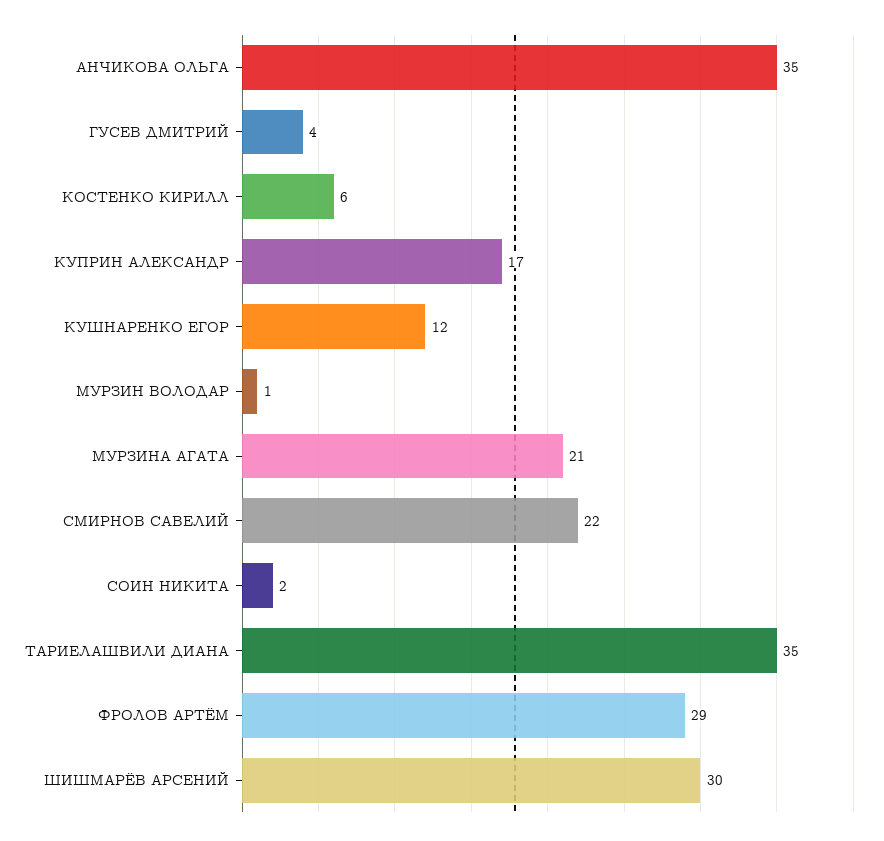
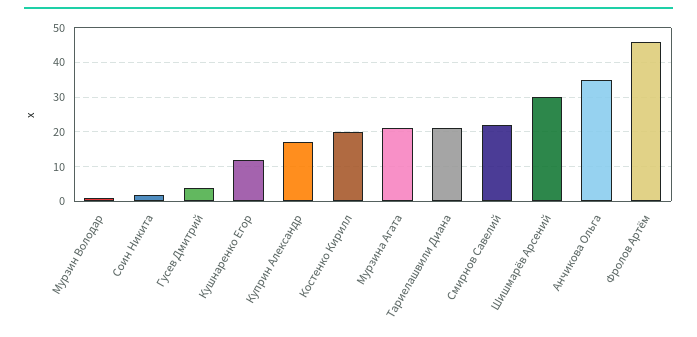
КОСТЕНКО КИРИЛЛ: 6 -> 20
ТАРИЕЛАШВИЛИ ДИАНА: 35 -> 20
ФРОЛОВ АРТЁМ: 29 -> 45

